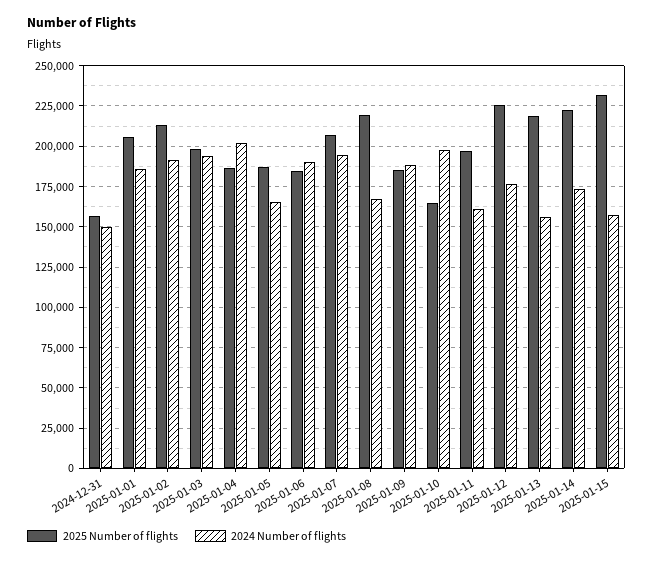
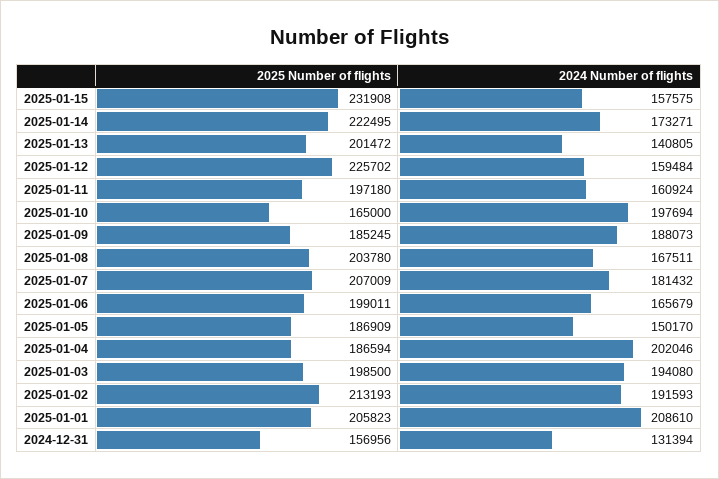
2024 Number of flights, 2024-12-31: 150000 -> 131394
2024 Number of flights, 2025-01-01: 185000 -> 208610
2024 Number of flights, 2025-01-05: 165000 -> 150170
2025 Number of flights, 2025-01-06: 185000 -> 199011
2024 Number of flights, 2025-01-06: 190000 -> 165679
2024 Number of flights, 2025-01-07: 195000 -> 181432
2025 Number of flights, 2025-01-08: 220000 -> 203780
2024 Number of flights, 2025-01-12: 175000 -> 159484
2025 Number of flights, 2025-01-13: 220000 -> 201472
2024 Number of flights, 2025-01-13: 155000 -> 140805

